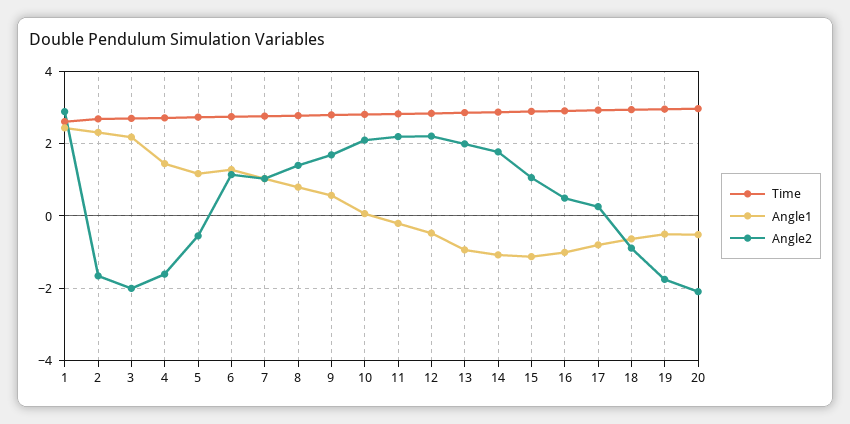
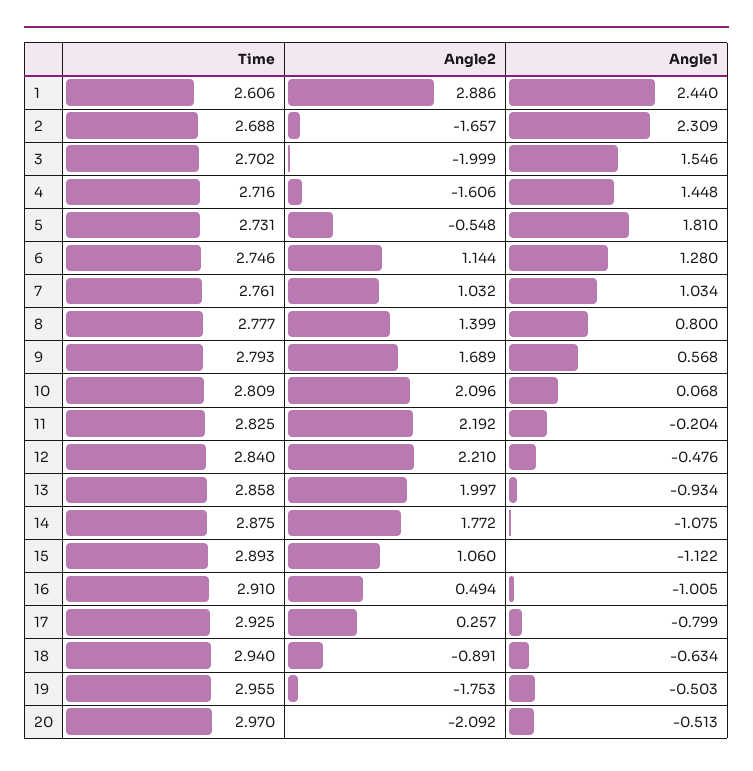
Angle1, 3: 2.2 -> 1.546
Angle1, 5: 1.2 -> 1.81

